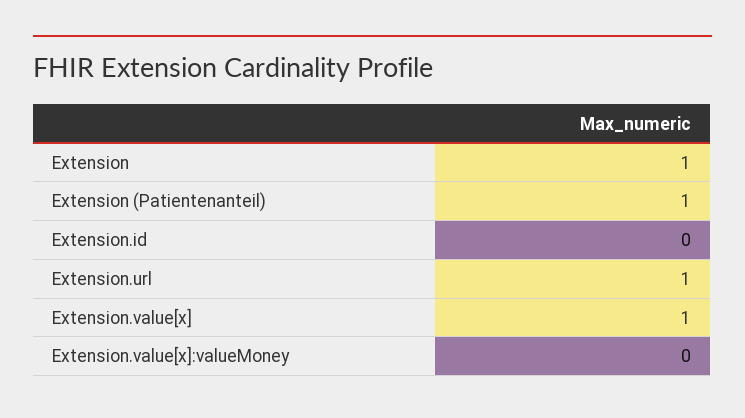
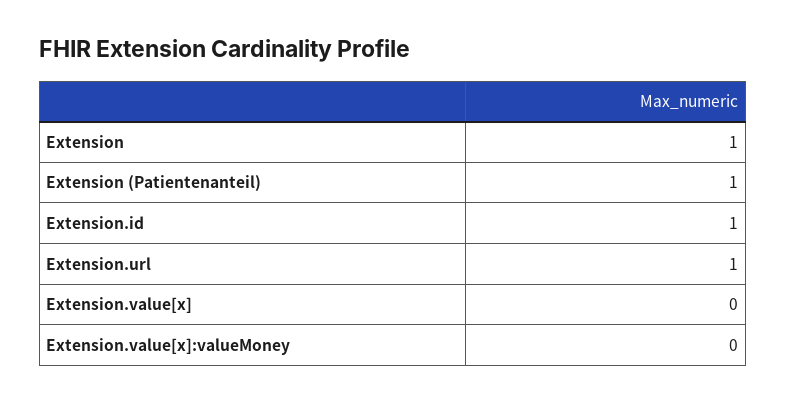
Extension.id: 0 -> 1
Extension.value[x]: 1 -> 0

